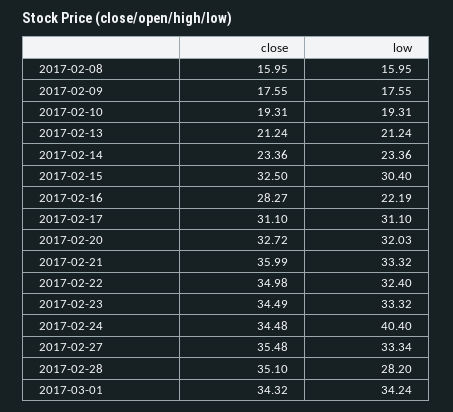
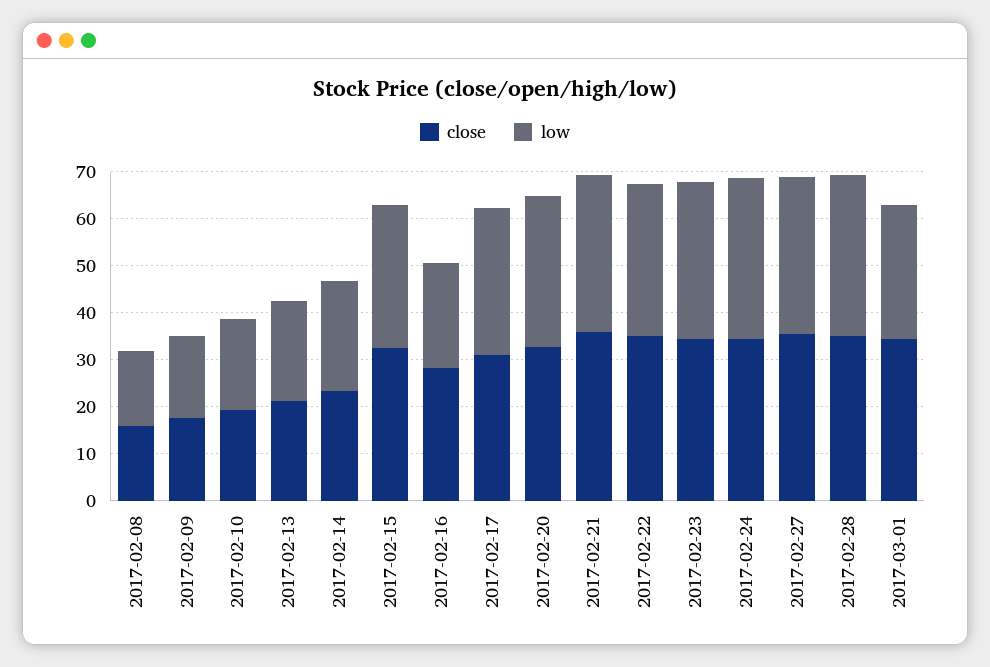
low, 2017-02-24: 40.4 -> 34
low, 2017-02-28: 28.2 -> 34
low, 2017-03-01: 34.24 -> 28

